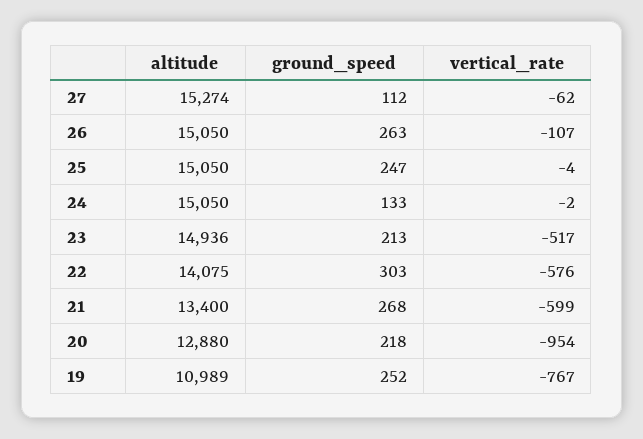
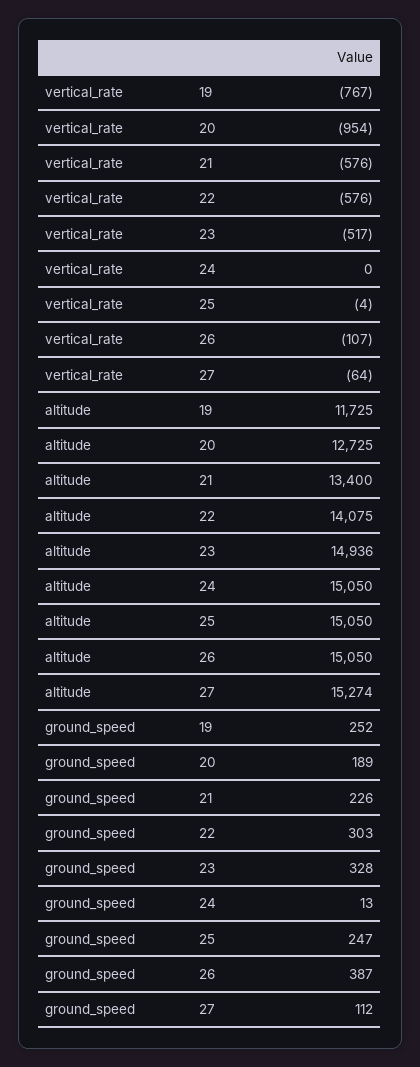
vertical_rate, 27: -62 -> -64
ground_speed, 26: 263 -> 387
ground_speed, 24: 133 -> 13
vertical_rate, 24: -2 -> 0
ground_speed, 23: 213 -> 328
ground_speed, 21: 268 -> 226
vertical_rate, 21: -599 -> -576
altitude, 20: 12880 -> 12725
ground_speed, 20: 218 -> 189
altitude, 19: 10989 -> 11725

